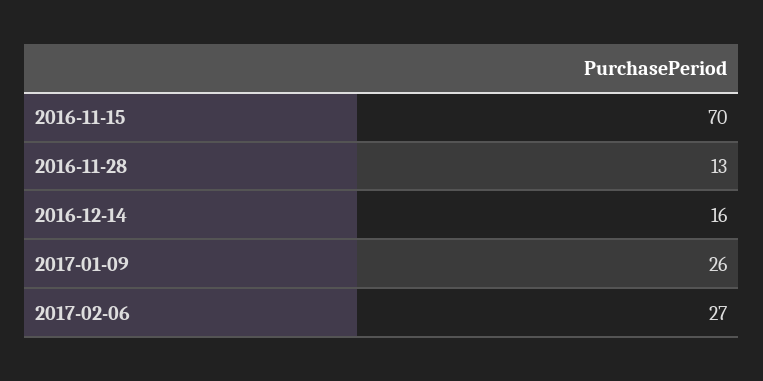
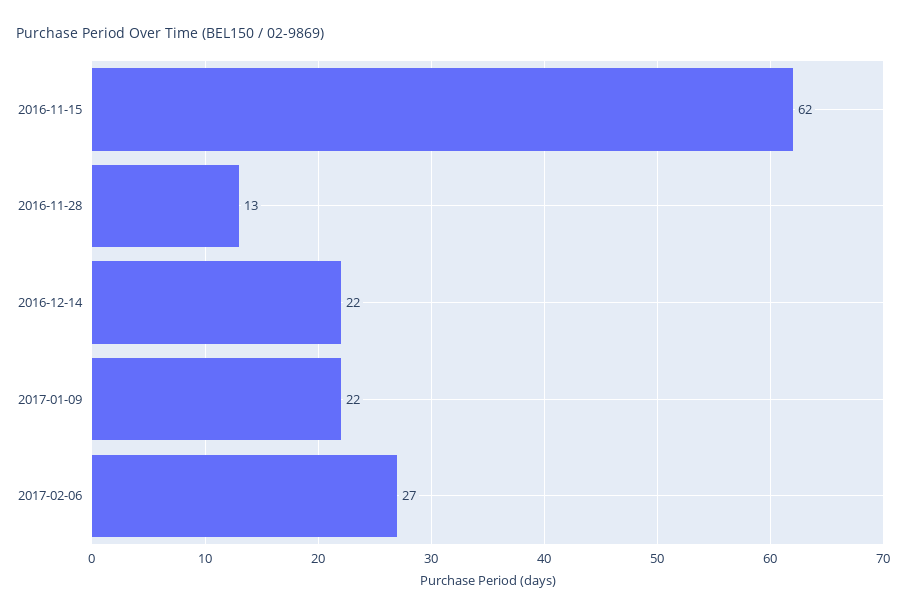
2016-11-15: 70 -> 62
2016-12-14: 16 -> 22
2017-01-09: 26 -> 22

